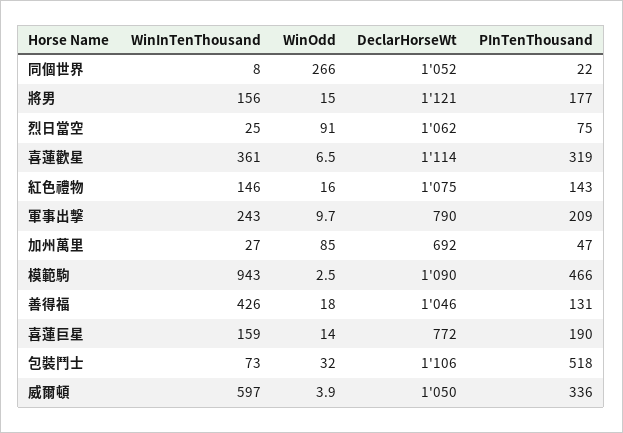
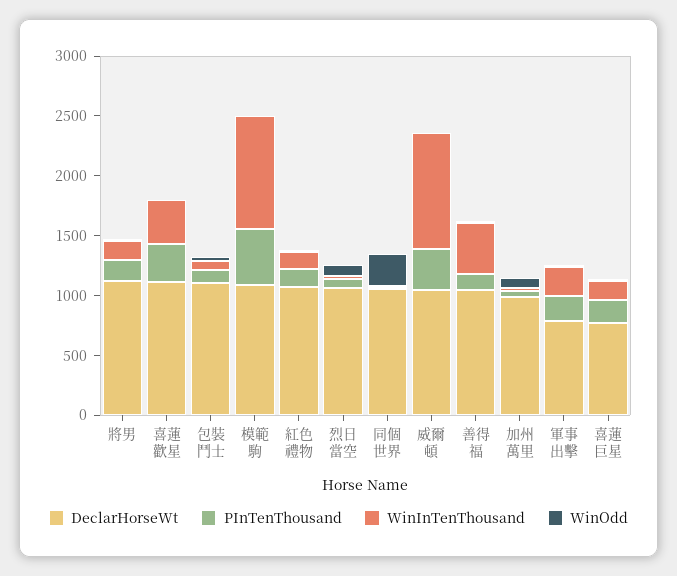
DeclarHorseWt, 加州萬里: 692 -> 1000
PInTenThousand, 包裝鬥士: 518 -> 100
WinInTenThousand, 威爾頓: 597 -> 1000

